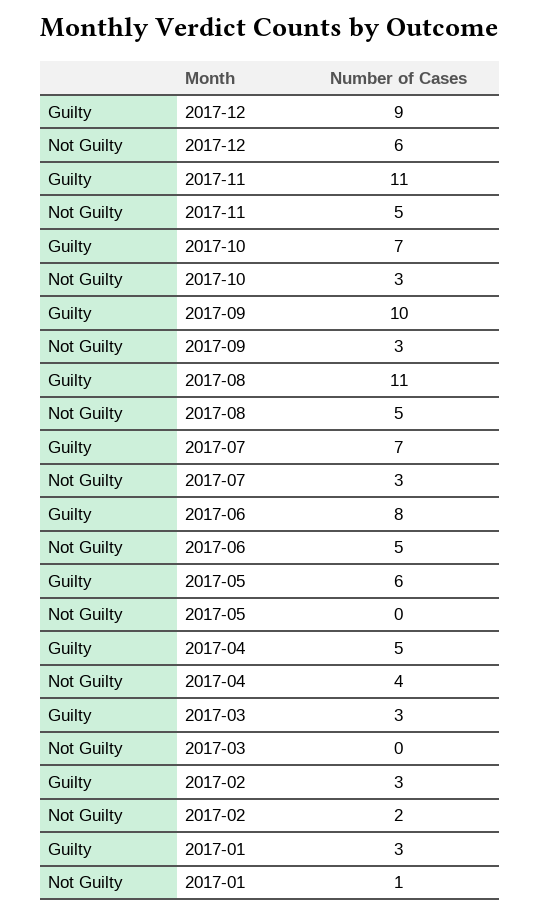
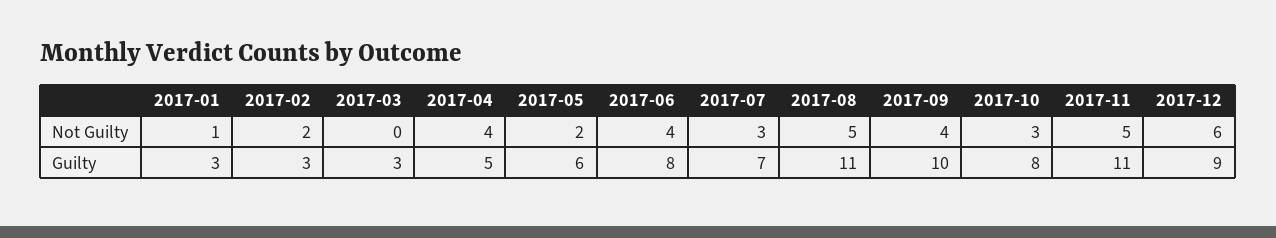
Guilty, 2017-10: 7 -> 8
Not Guilty, 2017-09: 3 -> 4
Not Guilty, 2017-06: 5 -> 4
Not Guilty, 2017-05: 0 -> 2

